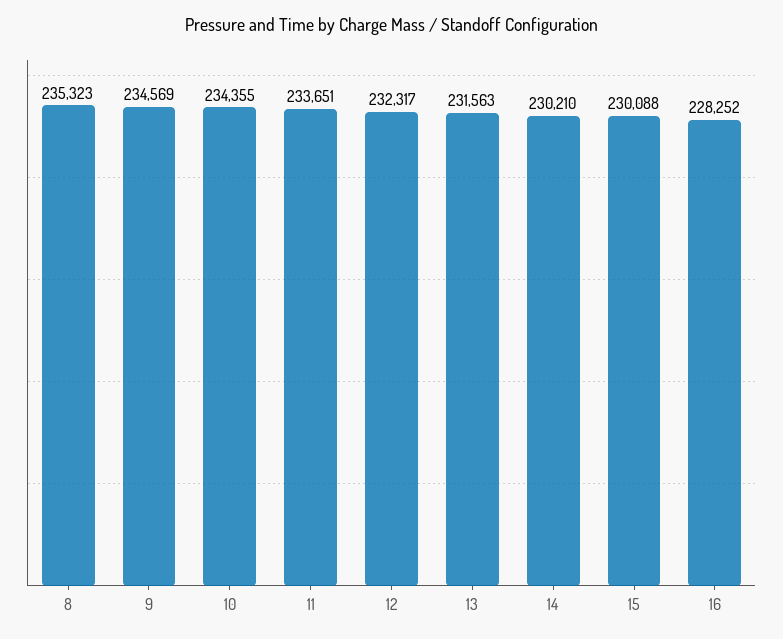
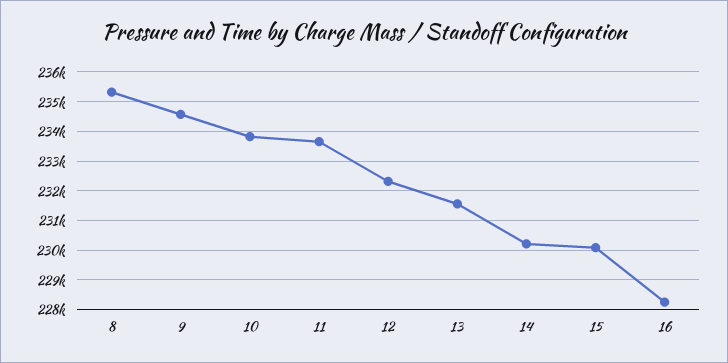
10: 234355 -> 233750

